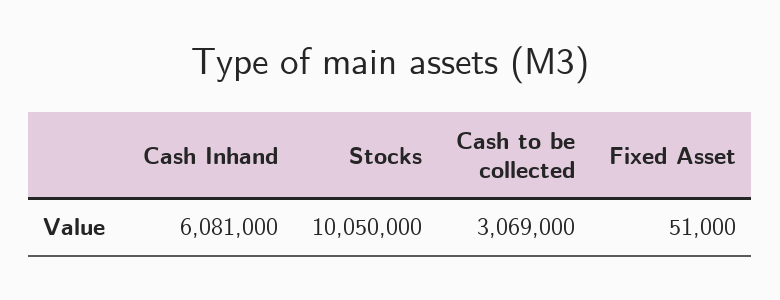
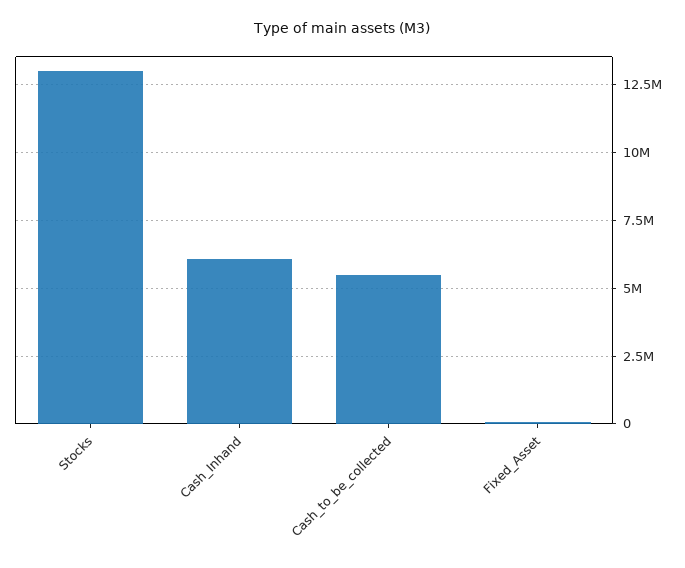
Stocks: 10050000 -> 13000000
Cash to be collected: 3069000 -> 5500000

